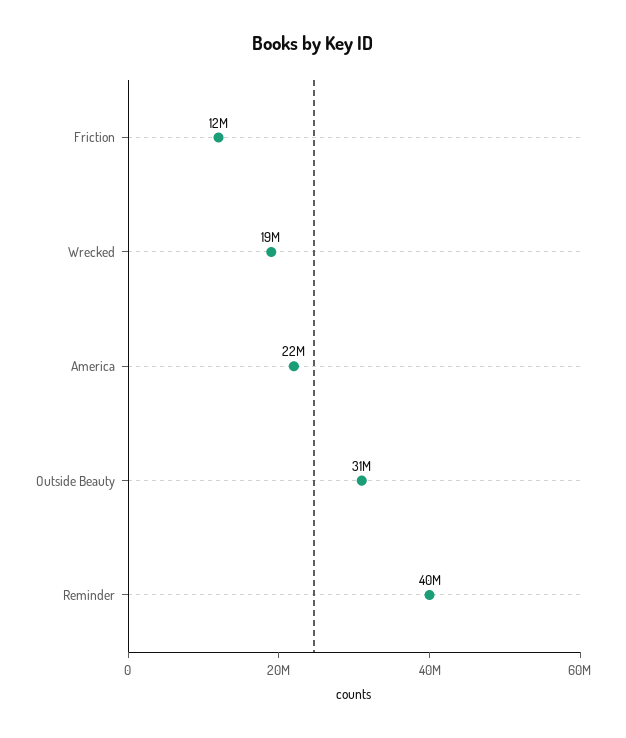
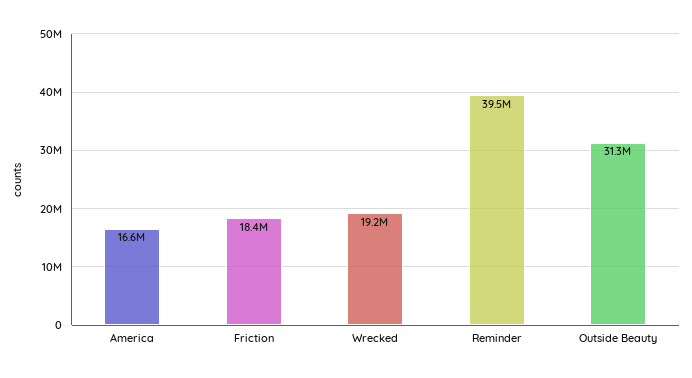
Friction: 12000000 -> 18400000
America: 22000000 -> 16600000

